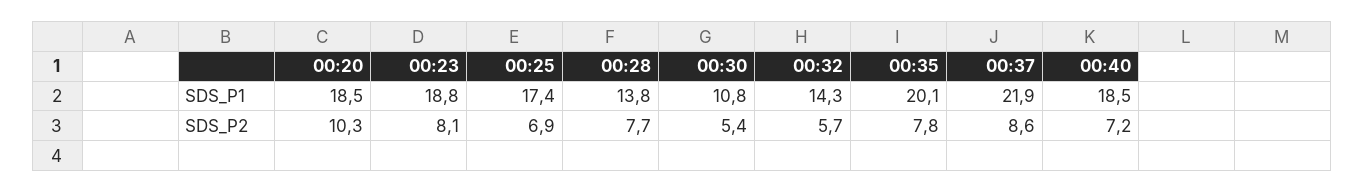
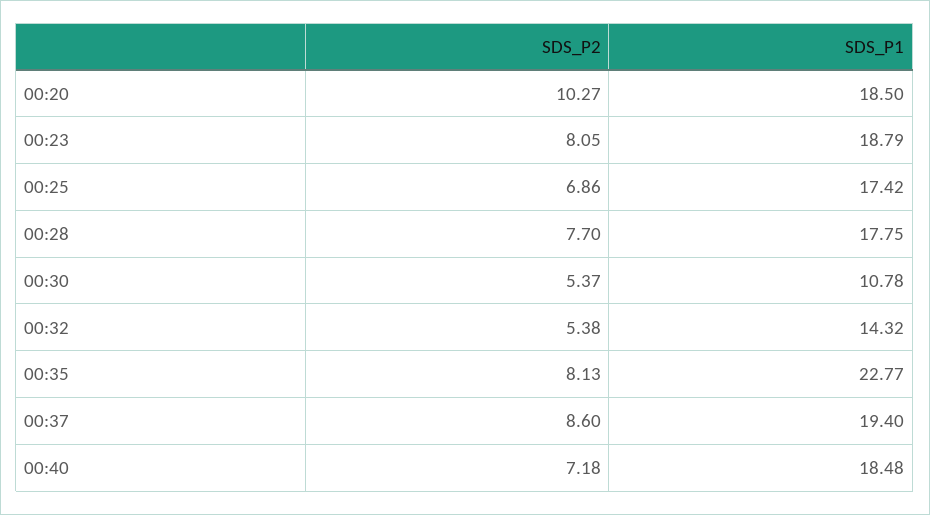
00:28, SDS_P1: 13.8 -> 17.75
00:35, SDS_P1: 20.1 -> 22.77
00:37, SDS_P1: 21.9 -> 19.4
00:32, SDS_P2: 5.7 -> 5.38
00:35, SDS_P2: 7.8 -> 8.13

